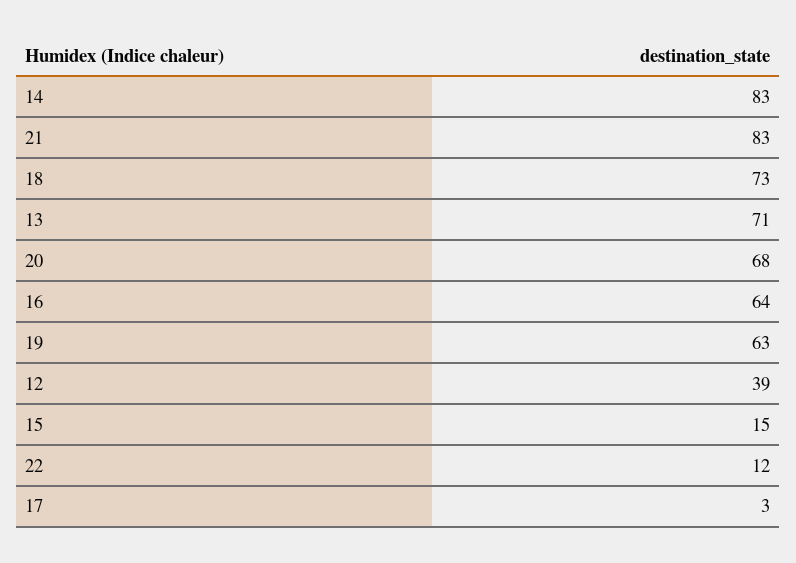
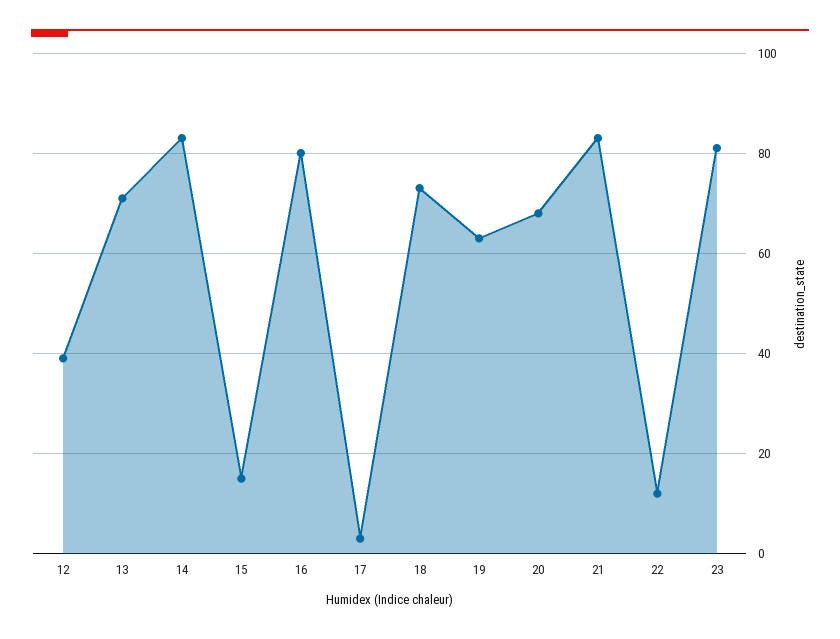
16: 64 -> 80
23: none -> 80

